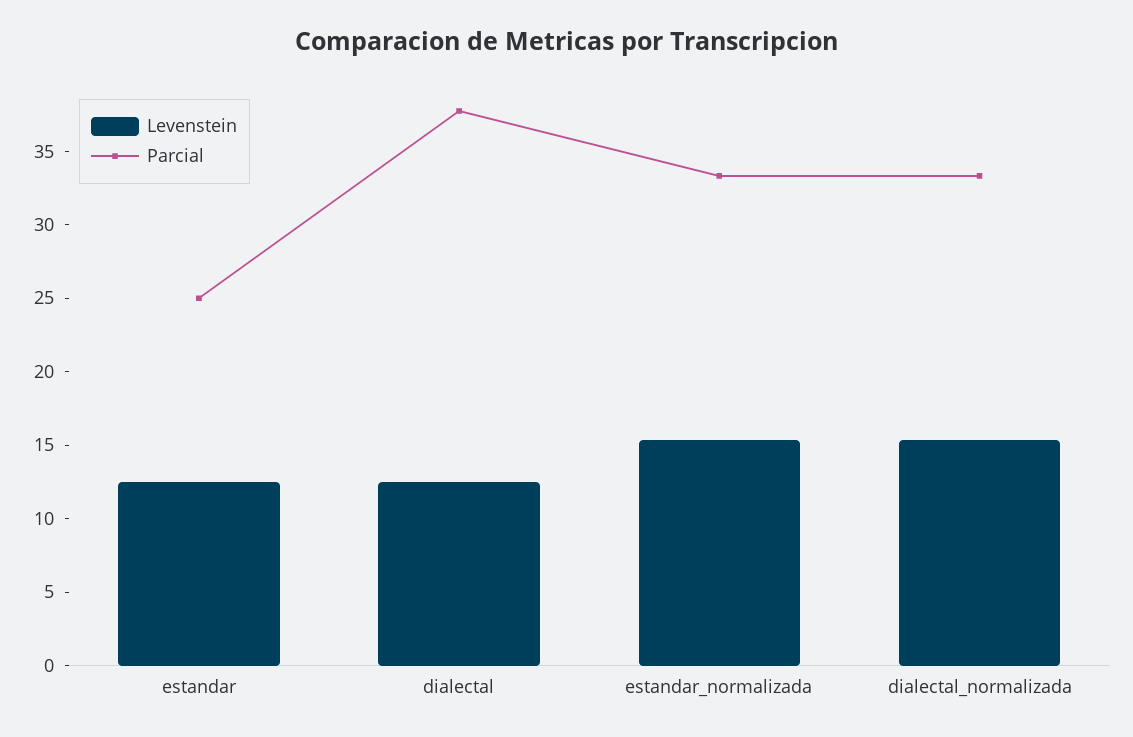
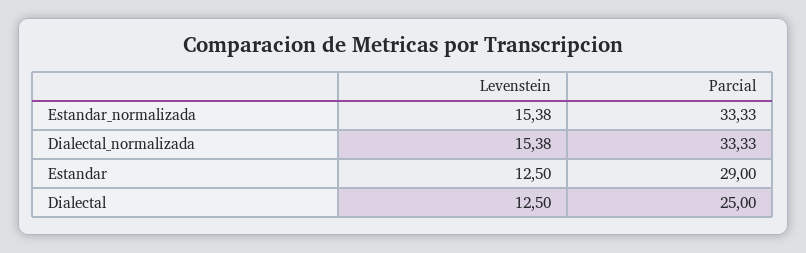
Parcial, estandar: 25 -> 29
Parcial, dialectal: 38 -> 25

